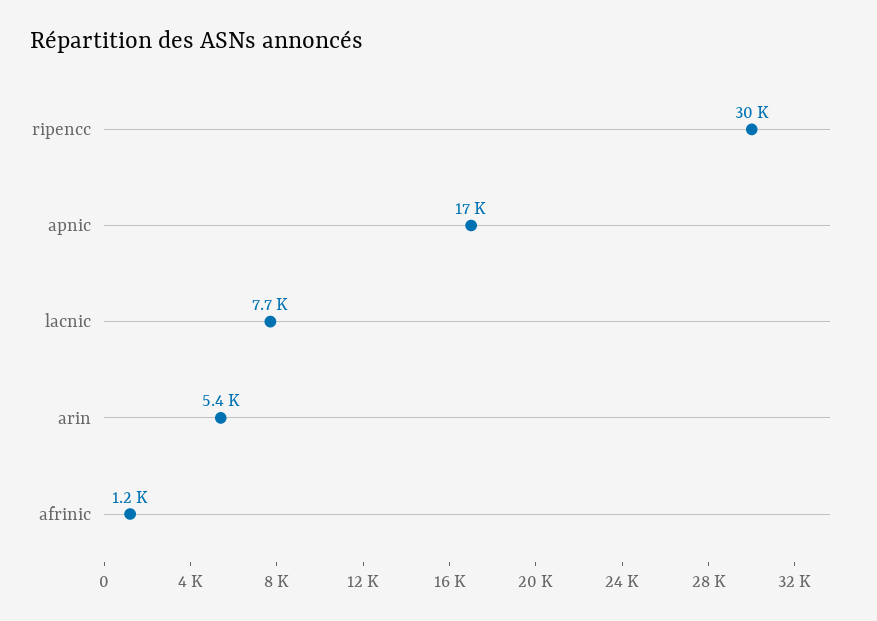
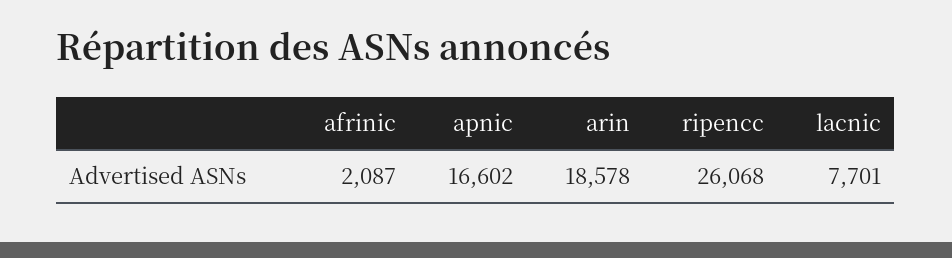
ripencc: 30000 -> 26068
arin: 5400 -> 18578
afrinic: 1200 -> 2087

